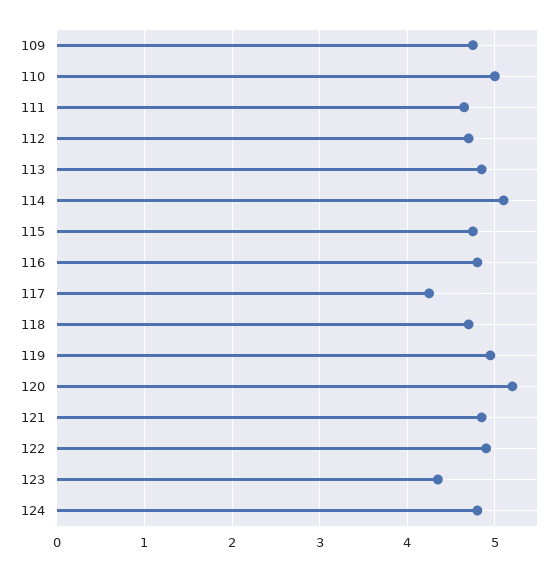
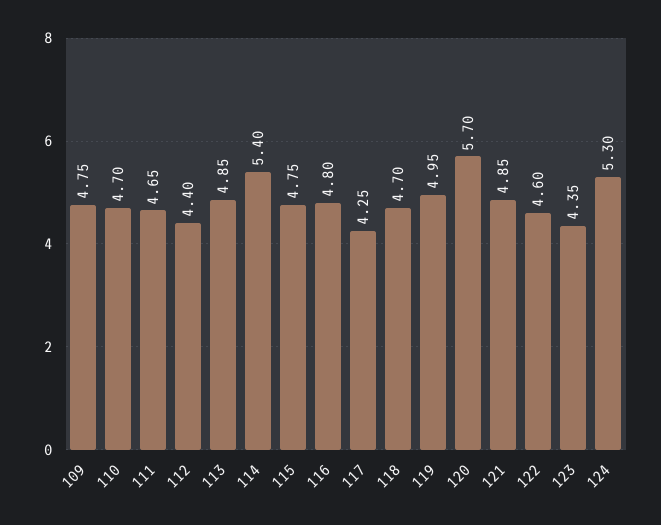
110: 5 -> 4.7
112: 4.7 -> 4.4
114: 5.1 -> 5.4
120: 5.2 -> 5.7
122: 4.9 -> 4.6
124: 4.8 -> 5.3

